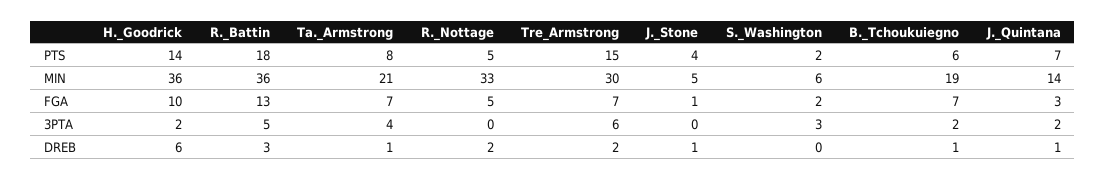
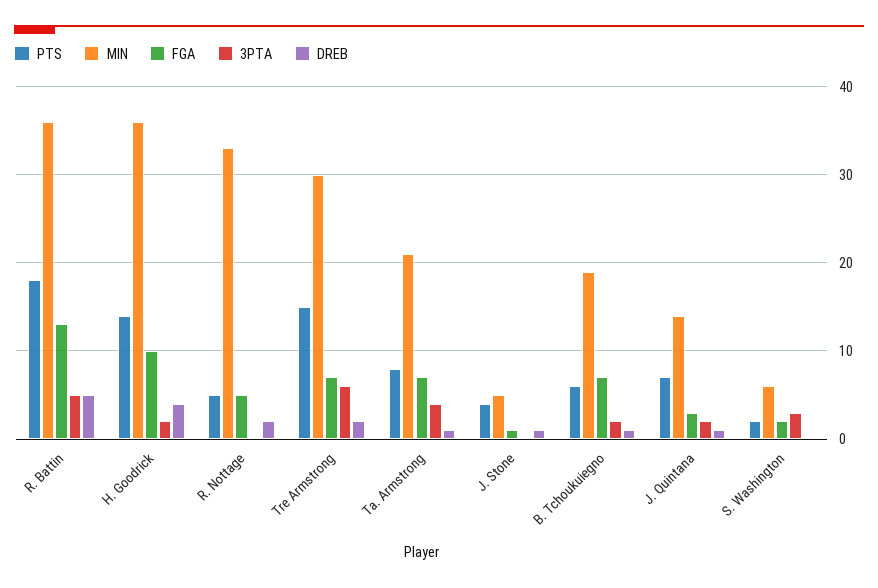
DREB, H._Goodrick: 6 -> 4
DREB, R._Battin: 3 -> 5

